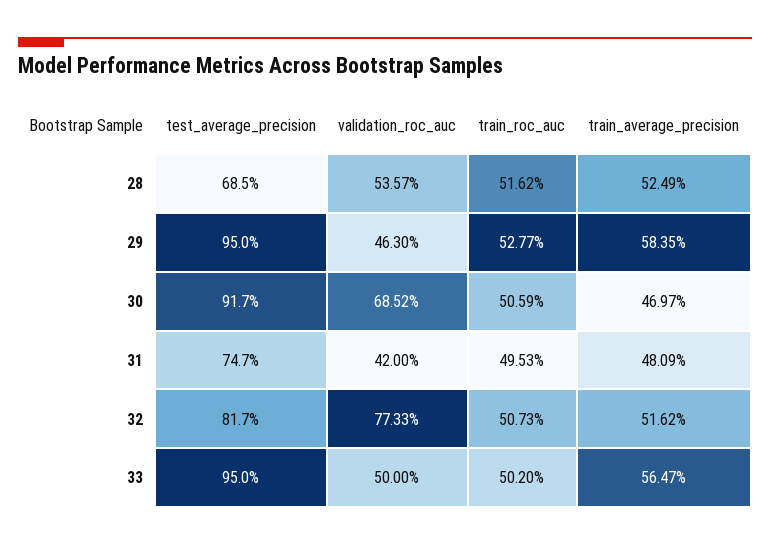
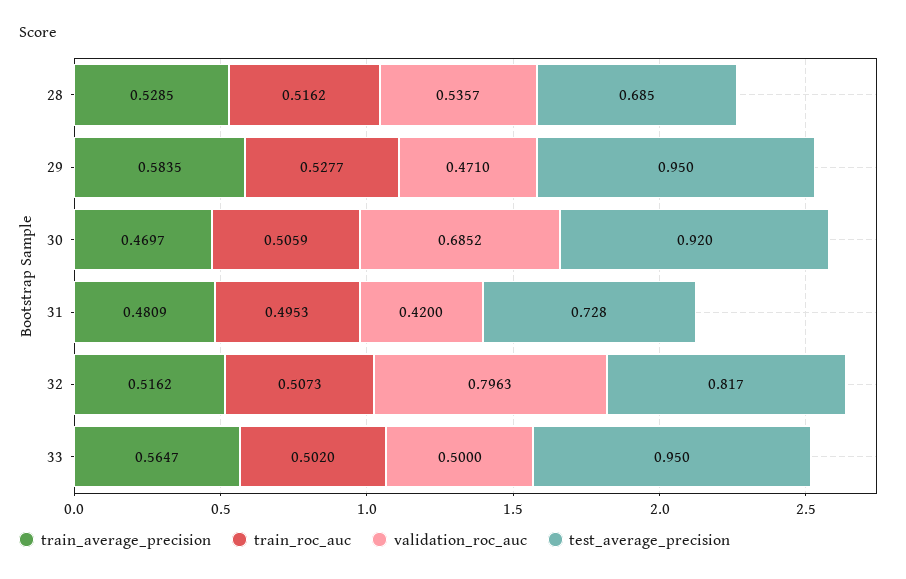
train_average_precision, 28: 0.5249 -> 0.5285
validation_roc_auc, 29: 0.463 -> 0.471
test_average_precision, 30: 0.917 -> 0.92
test_average_precision, 31: 0.747 -> 0.728
validation_roc_auc, 32: 0.7733 -> 0.7963

